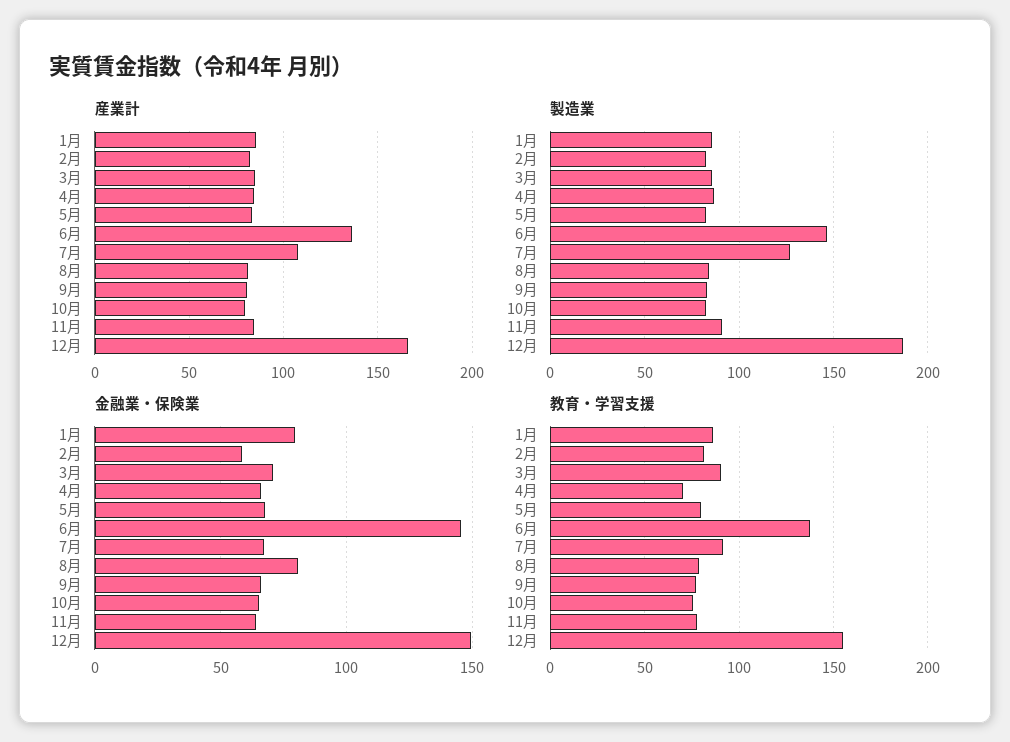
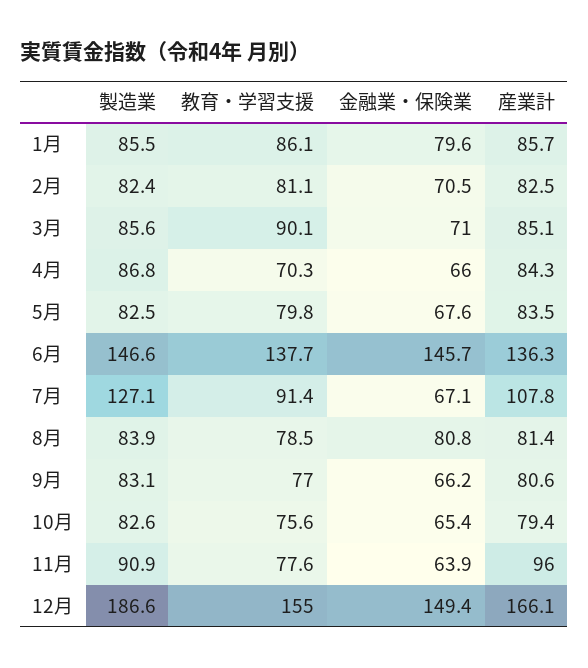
産業計, 11月: 85 -> 96
金融業・保険業, 2月: 60 -> 70.5

